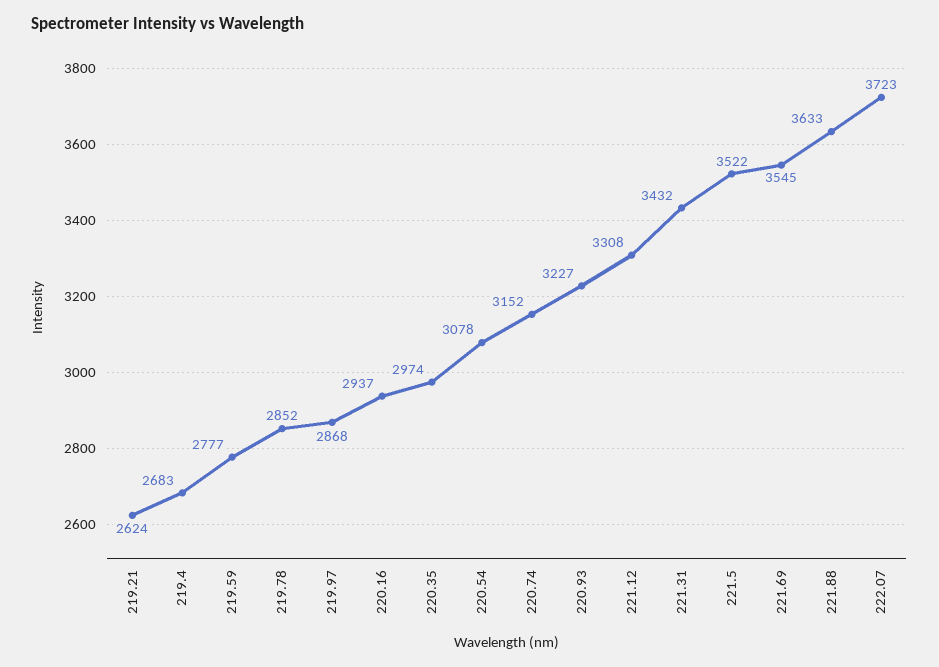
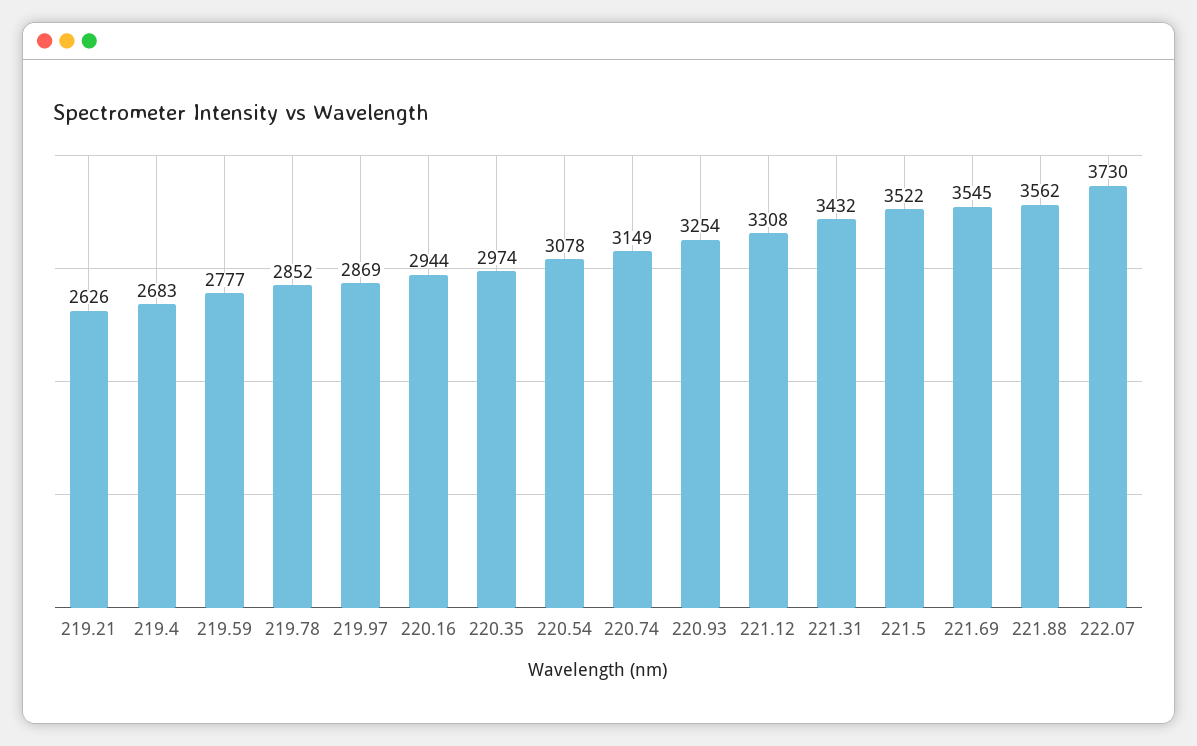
219.21: 2624 -> 2626
219.97: 2868 -> 2869
220.16: 2937 -> 2944
220.74: 3152 -> 3149
220.93: 3227 -> 3254
221.88: 3633 -> 3562
222.07: 3723 -> 3730

